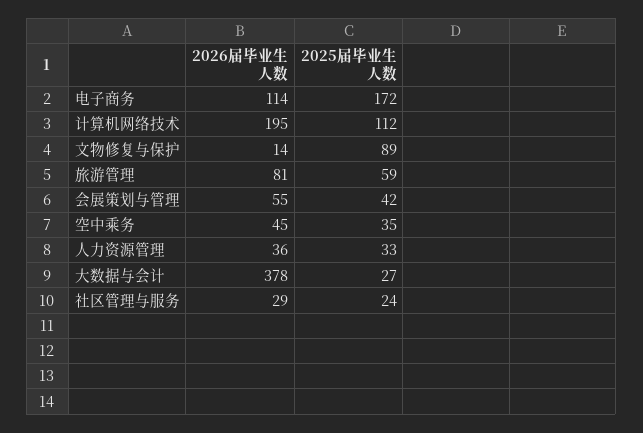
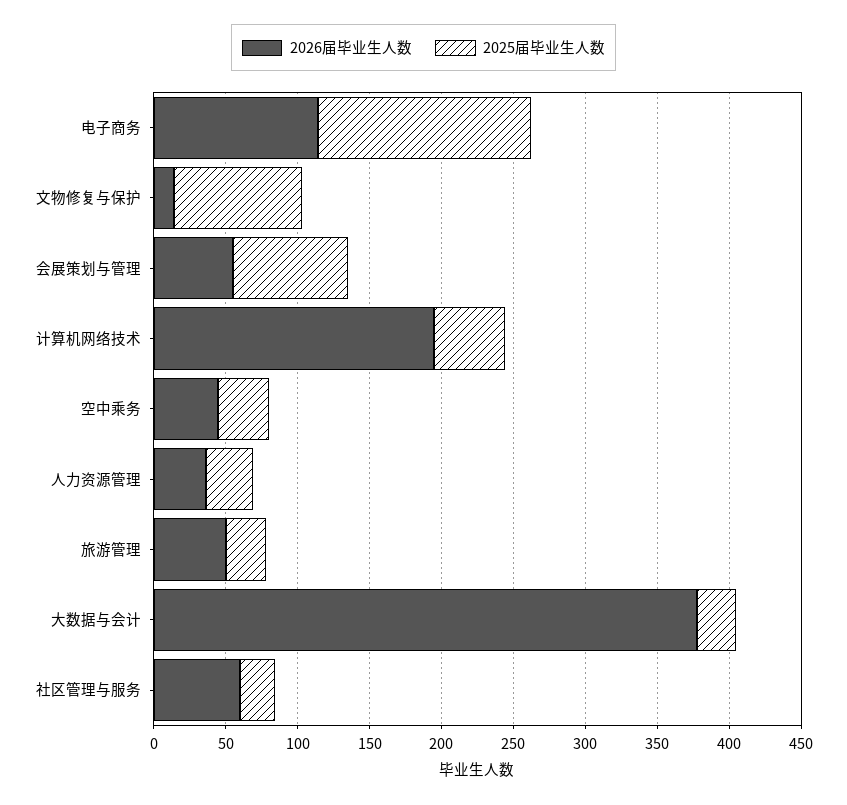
2025届毕业生人数, 电子商务: 172 -> 150
2025届毕业生人数, 计算机网络技术: 112 -> 50
2026届毕业生人数, 旅游管理: 81 -> 50
2025届毕业生人数, 旅游管理: 59 -> 30
2025届毕业生人数, 会展策划与管理: 42 -> 80
2026届毕业生人数, 社区管理与服务: 29 -> 60

